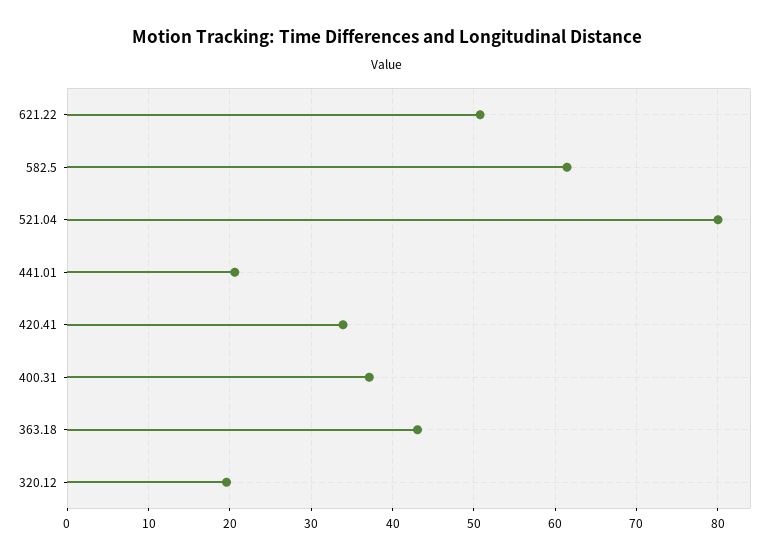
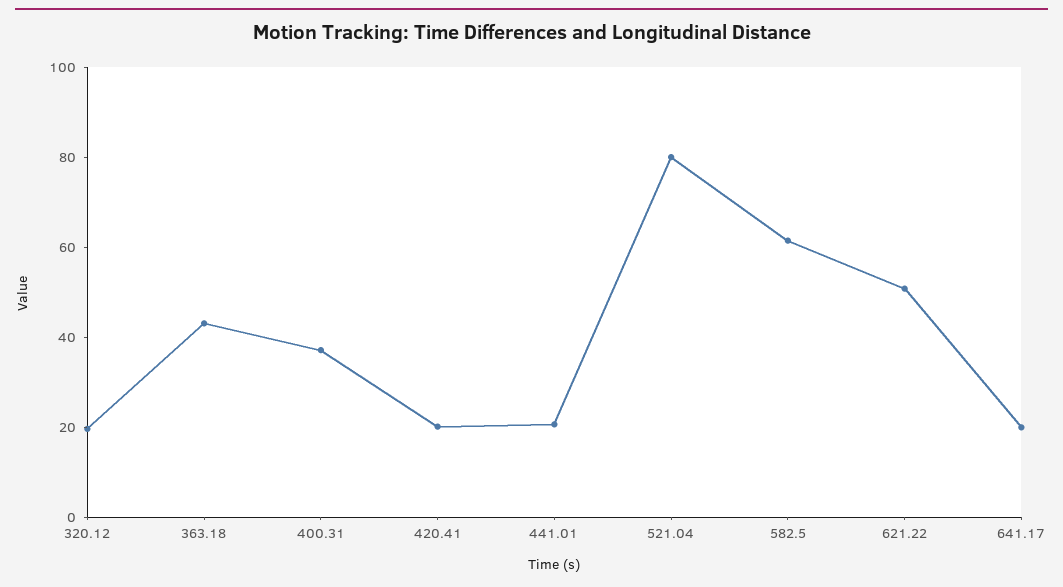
420.41: 34 -> 20
641.17: none -> 20

